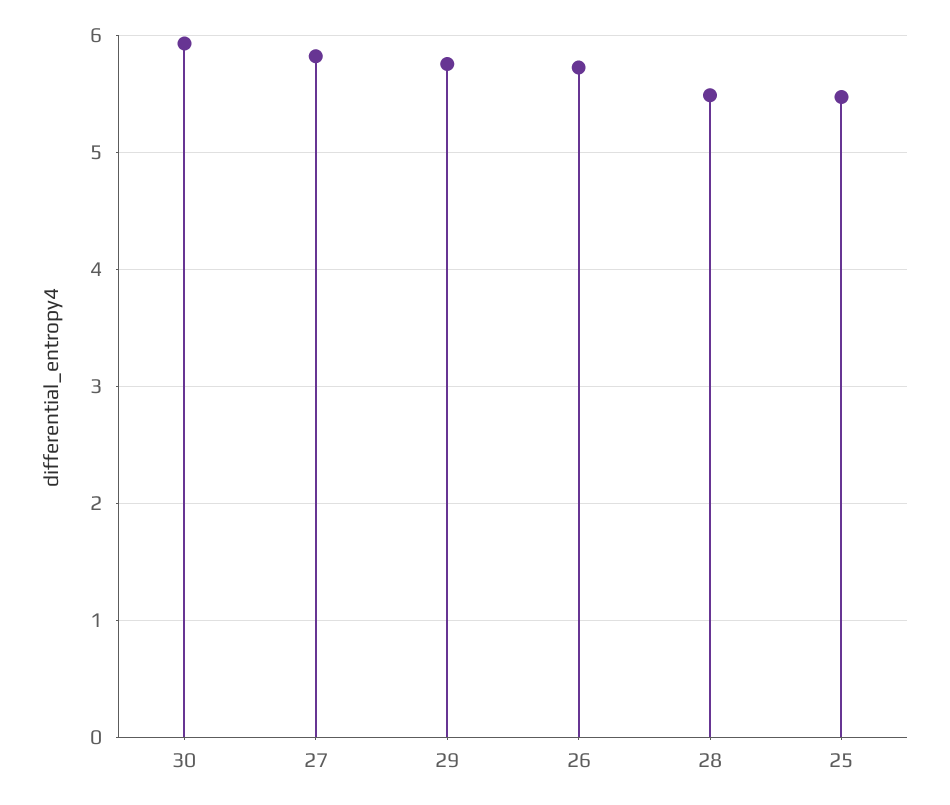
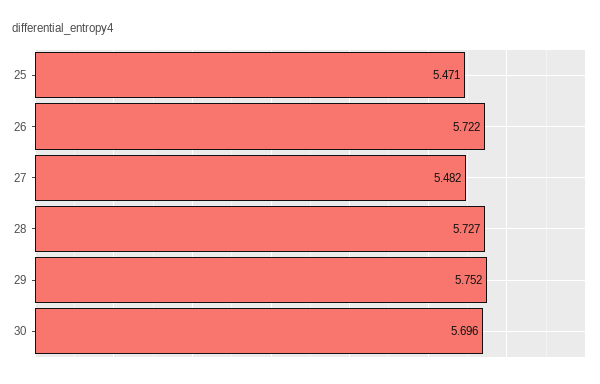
30: 5.9 -> 5.696
27: 5.8 -> 5.482
28: 5.5 -> 5.727

